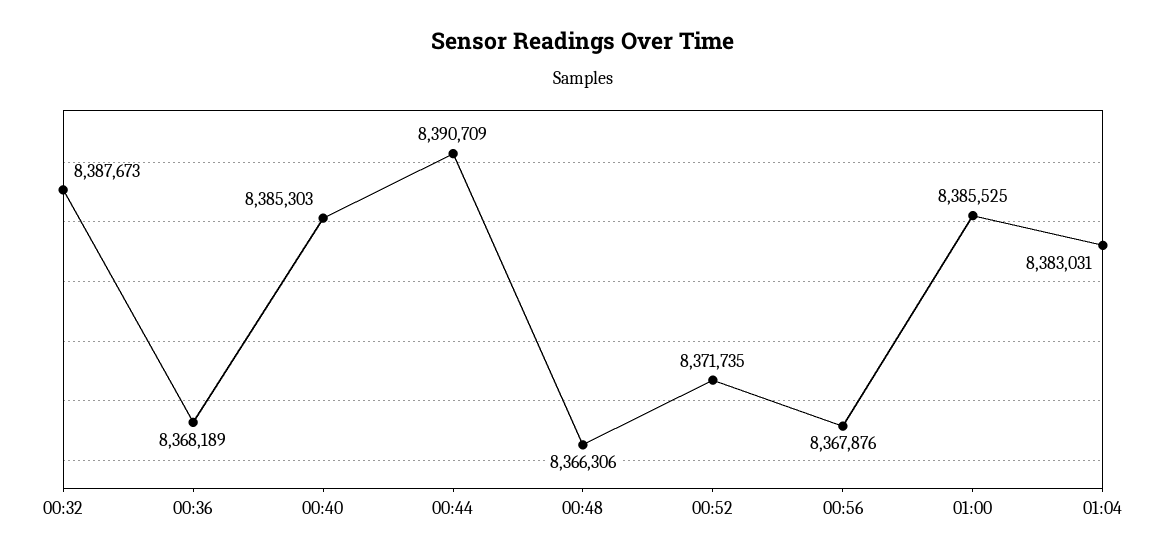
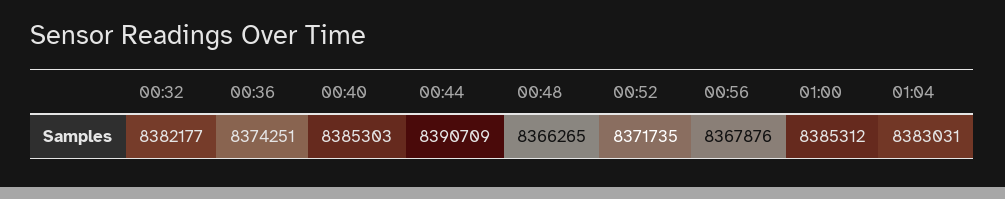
00:32: 8387673 -> 8382177
00:36: 8368189 -> 8374251
00:48: 8366306 -> 8366265
01:00: 8385525 -> 8385312

